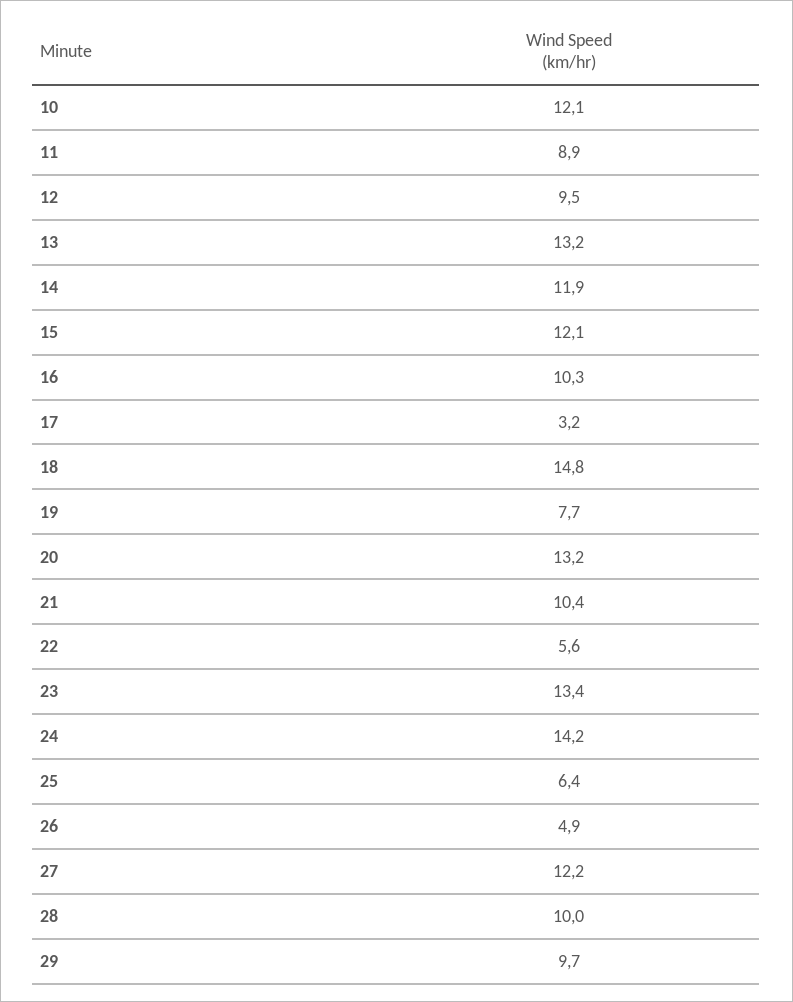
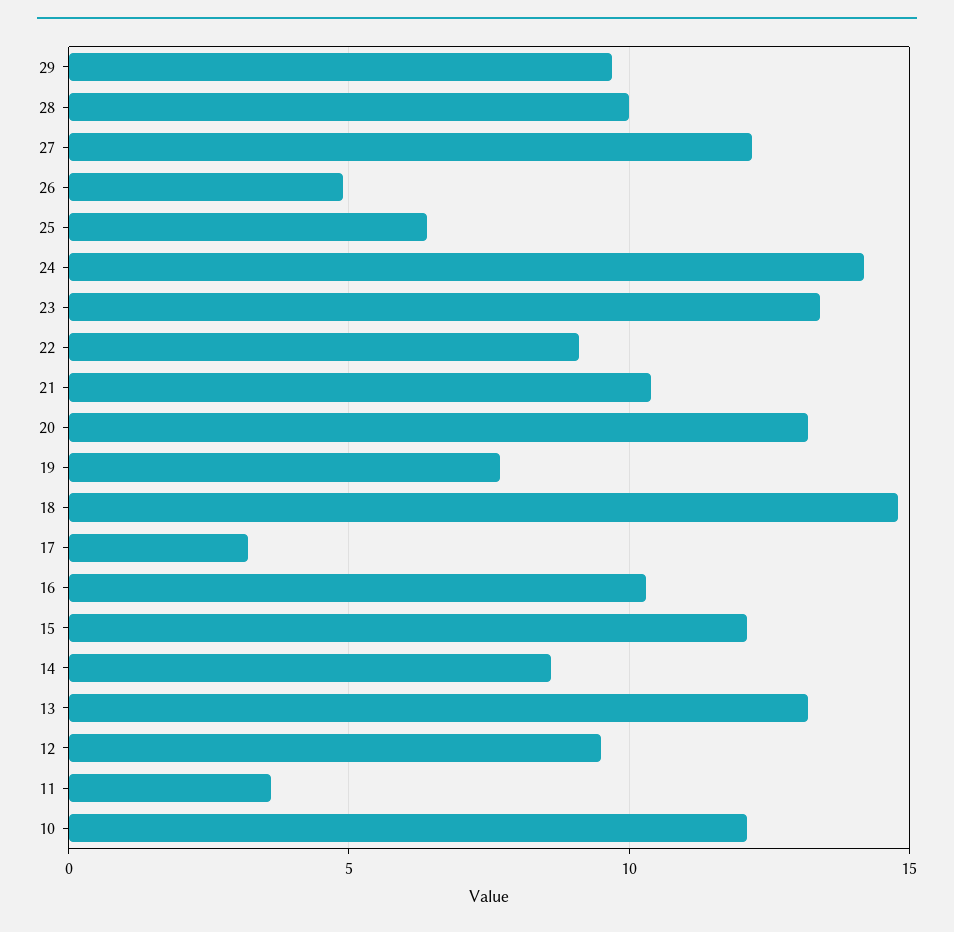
11: 8.9 -> 3.5
14: 11.9 -> 8.5
22: 5.6 -> 9

